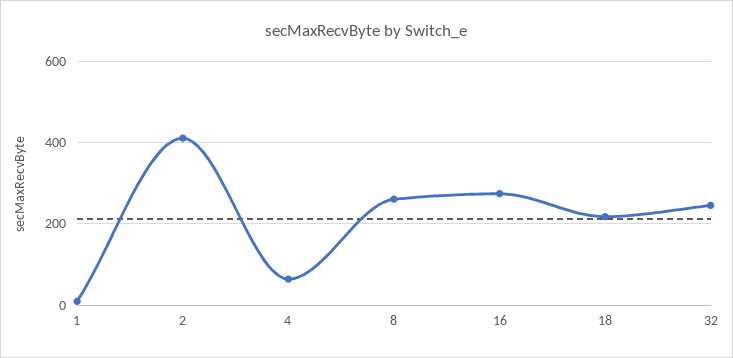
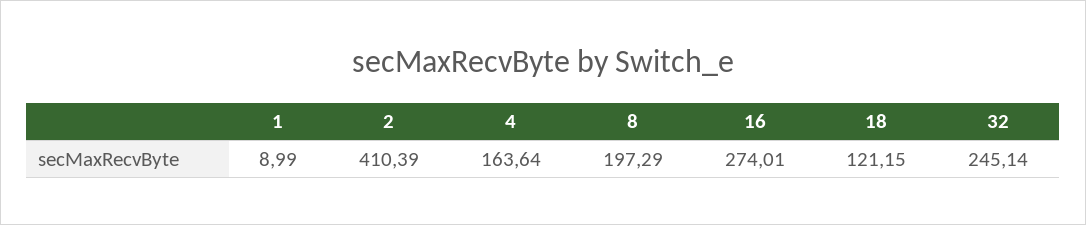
4: 60 -> 163.64
8: 260 -> 197.29
18: 220 -> 121.15

